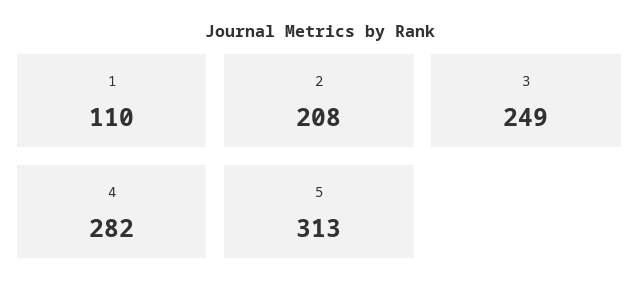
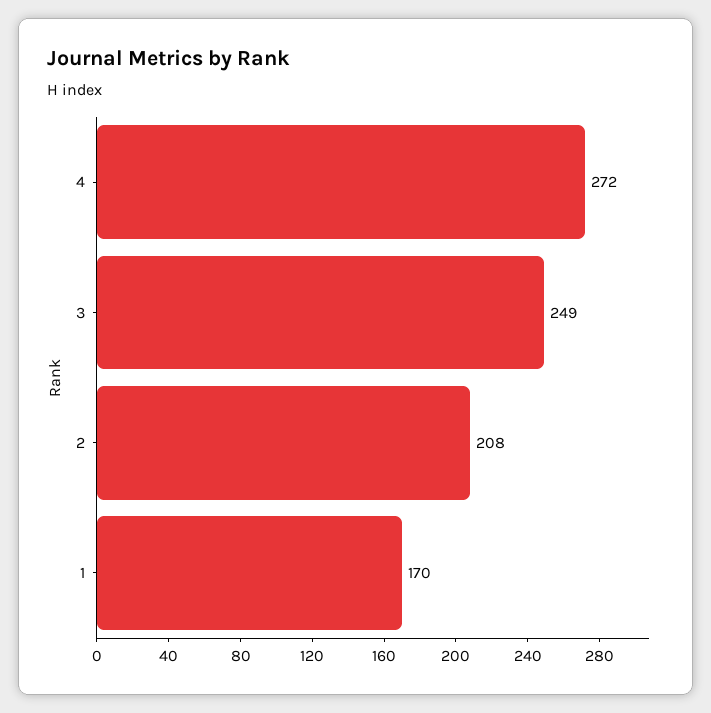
1: 110 -> 170
4: 282 -> 272
5: 313 -> none

